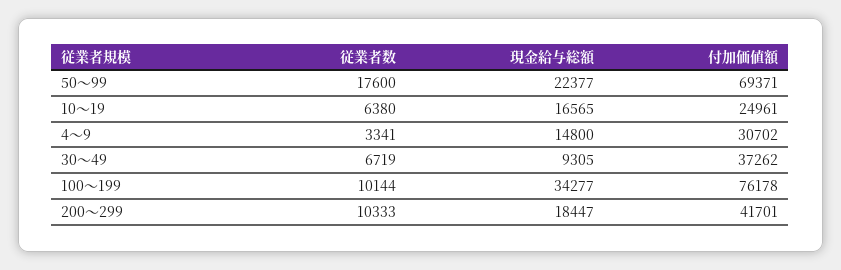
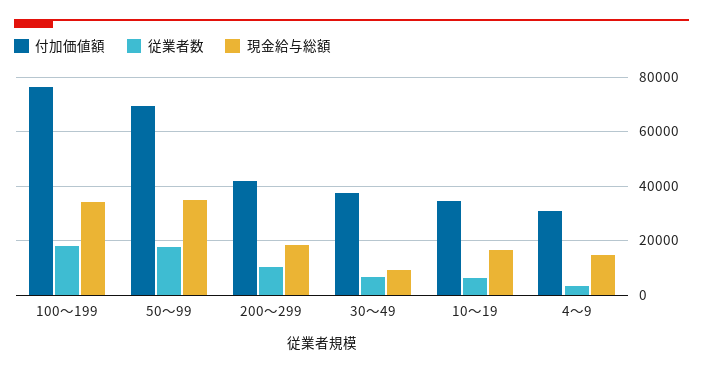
現金給与総額, 50～99: 22377 -> 35000
付加価値額, 10～19: 24961 -> 35000
従業者数, 100～199: 10144 -> 17500

